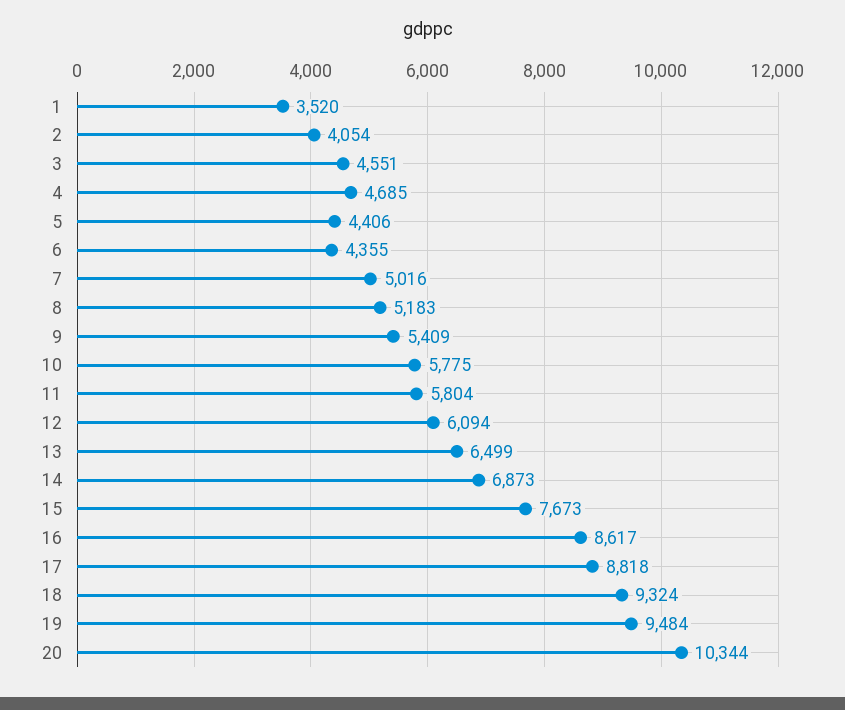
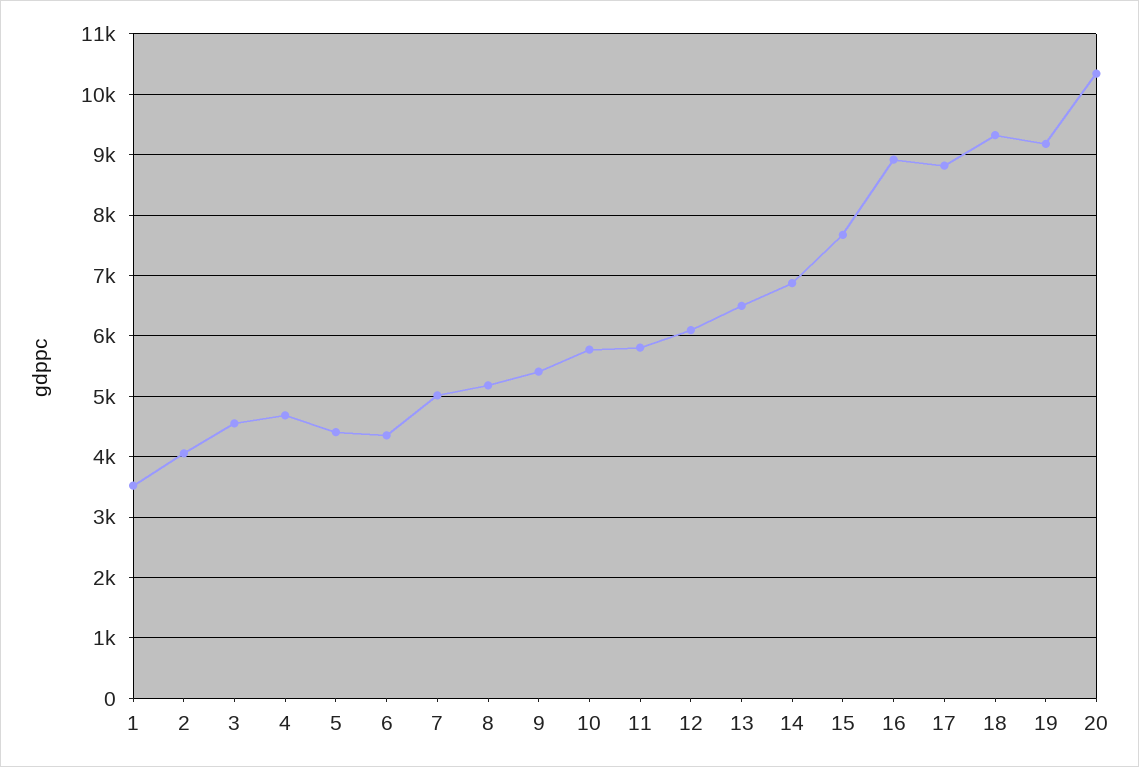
16: 8617 -> 8900
19: 9484 -> 9200

